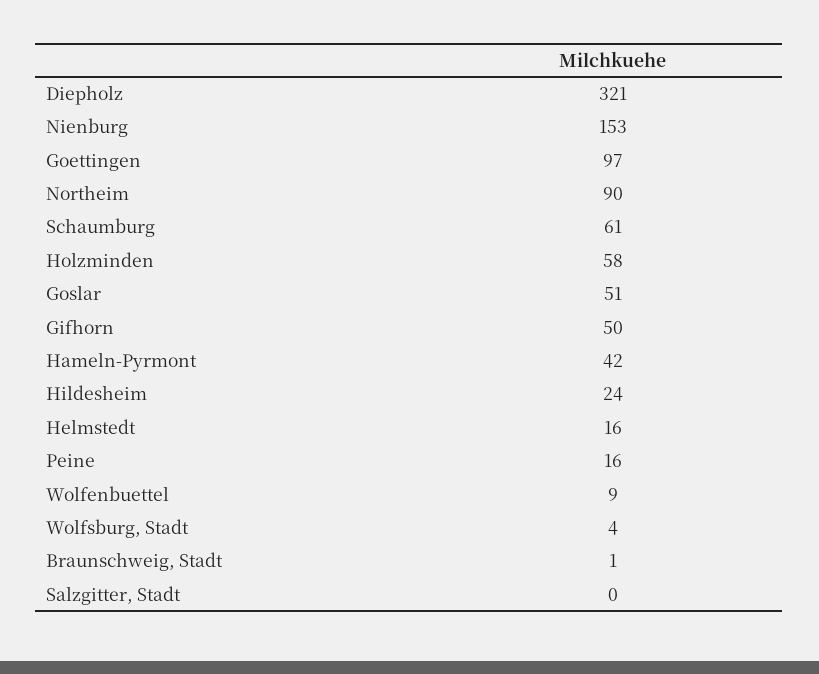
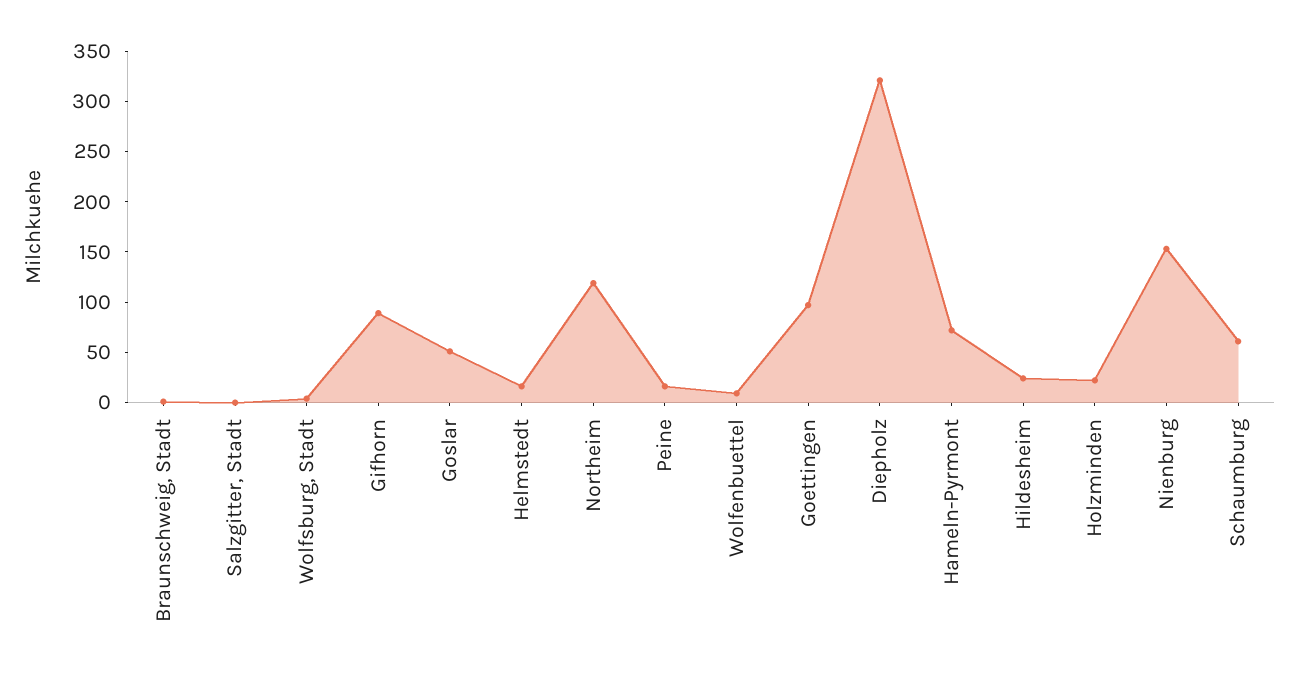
Northeim: 90 -> 120
Holzminden: 58 -> 20
Gifhorn: 50 -> 90
Hameln-Pyrmont: 42 -> 70

